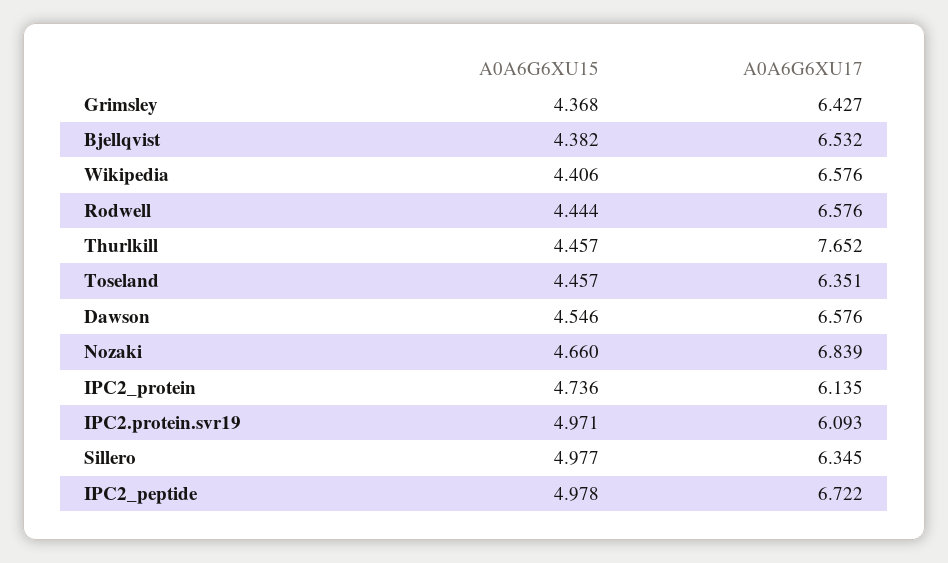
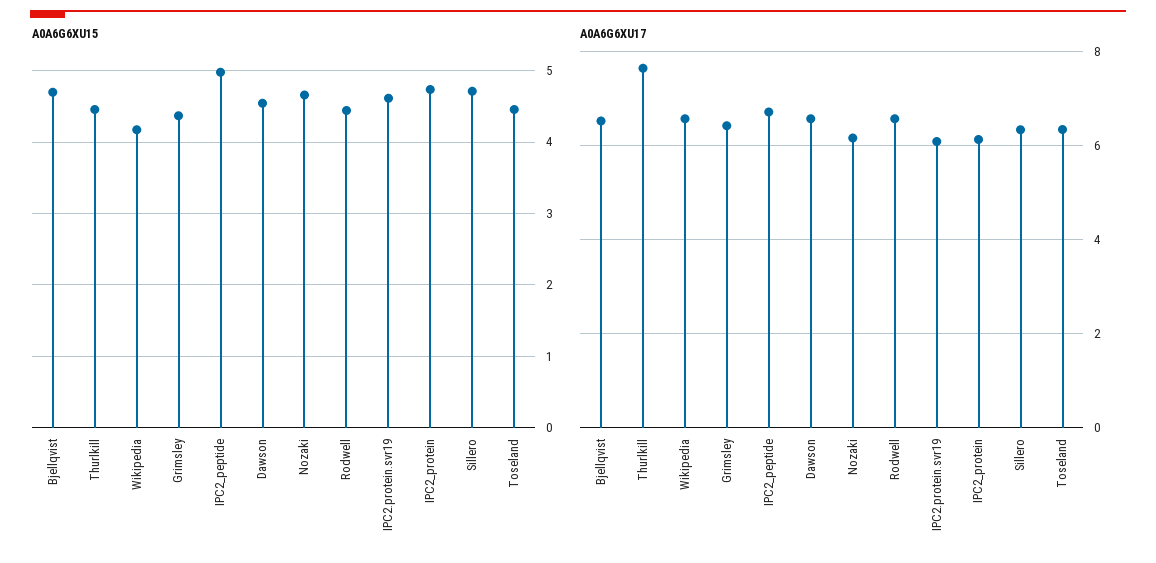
A0A6G6XU15, Bjellqvist: 4.382 -> 4.7
A0A6G6XU15, Wikipedia: 4.406 -> 4.2
A0A6G6XU17, Nozaki: 6.839 -> 6.2
A0A6G6XU15, IPC2.protein.svr19: 4.971 -> 4.6
A0A6G6XU15, Sillero: 4.977 -> 4.7

